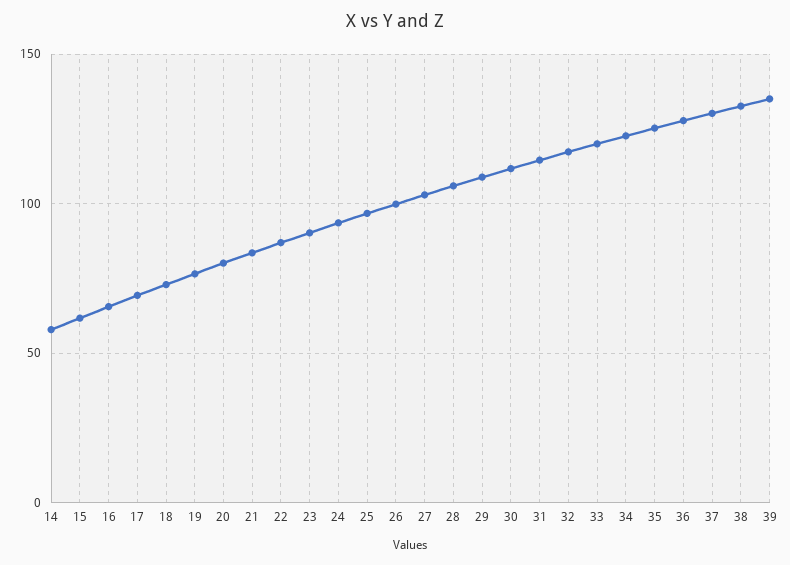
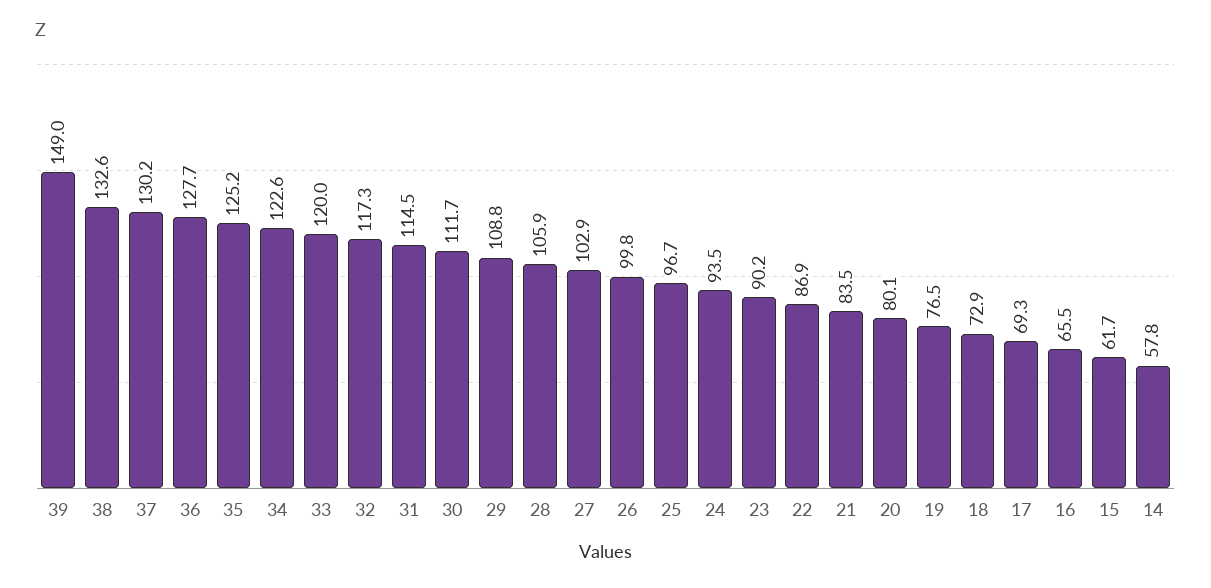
39: 135 -> 149

